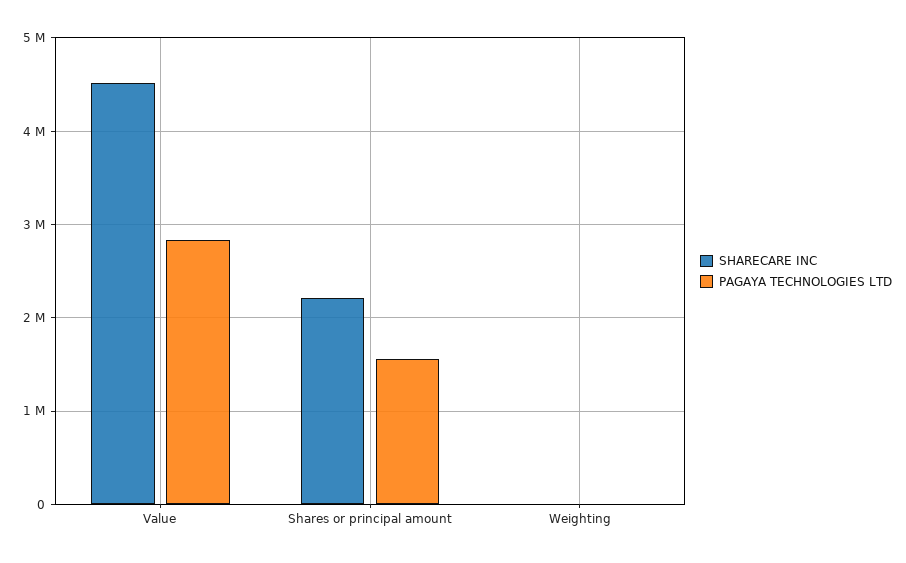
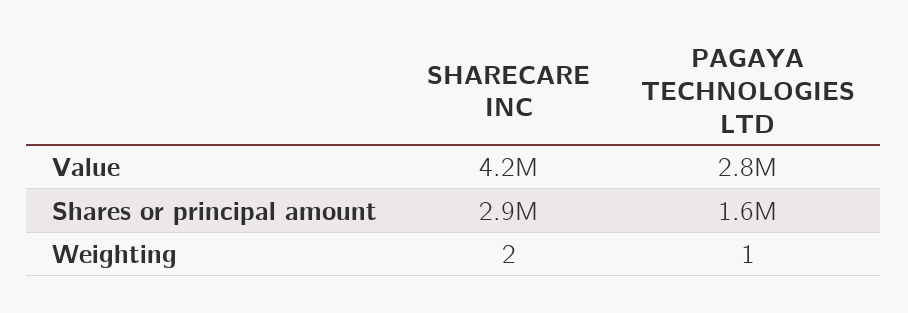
SHARECARE INC, Value: 4500000 -> 4200000
SHARECARE INC, Shares or principal amount: 2200000 -> 2900000

